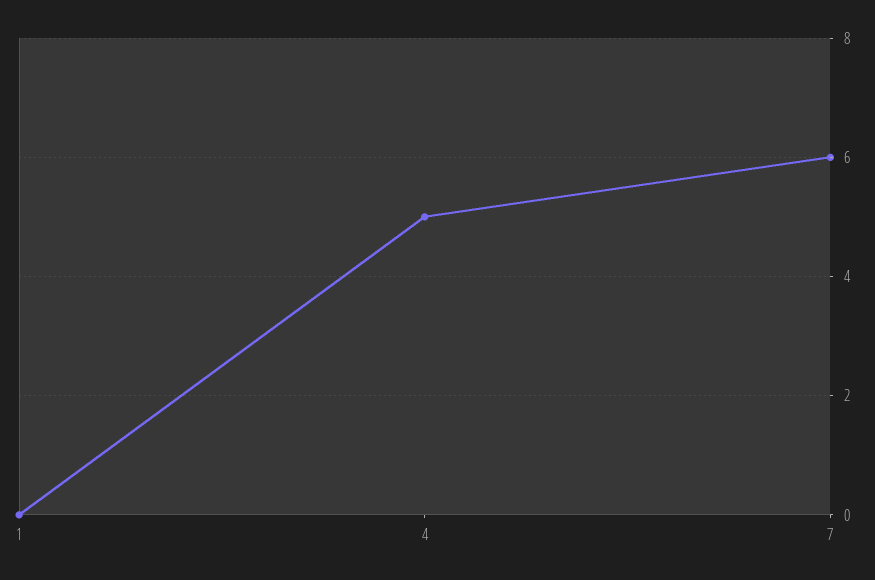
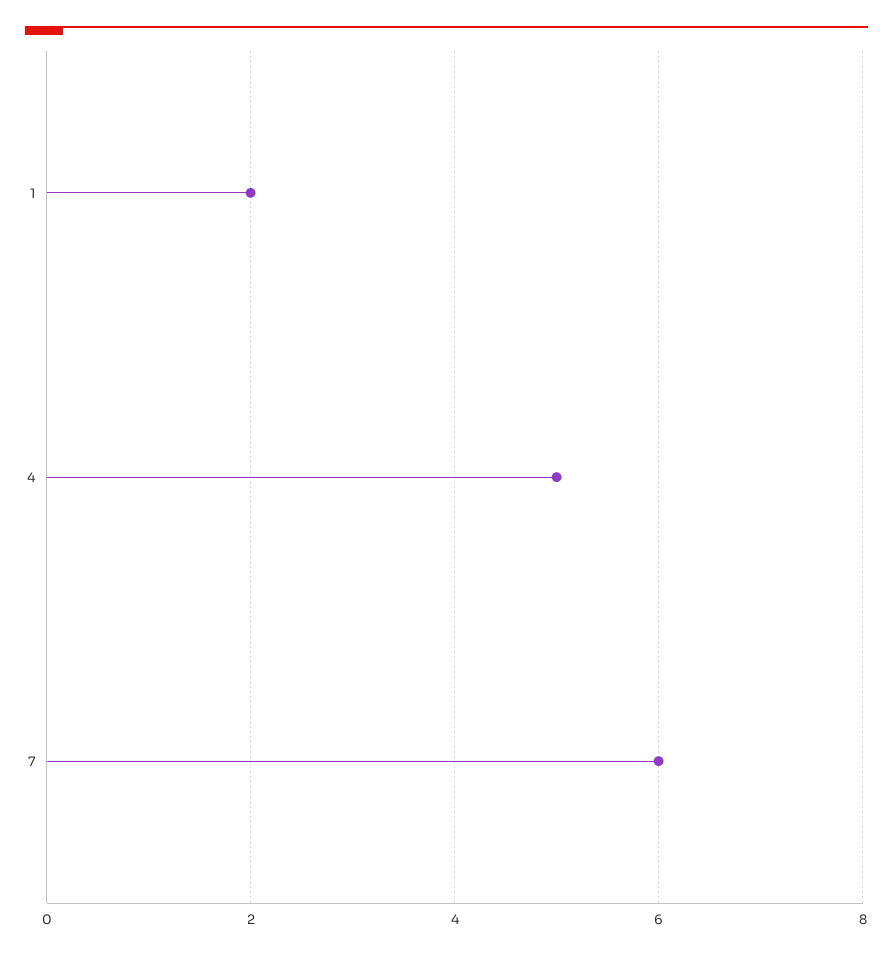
1: 0 -> 2

